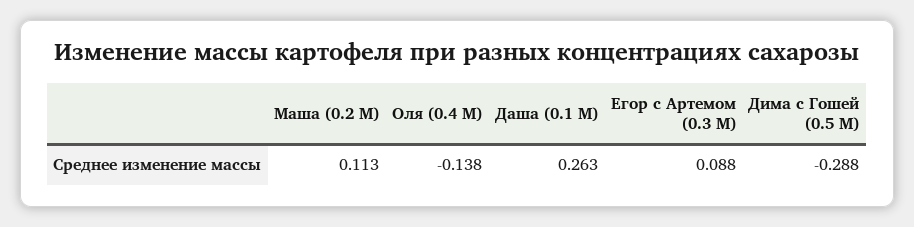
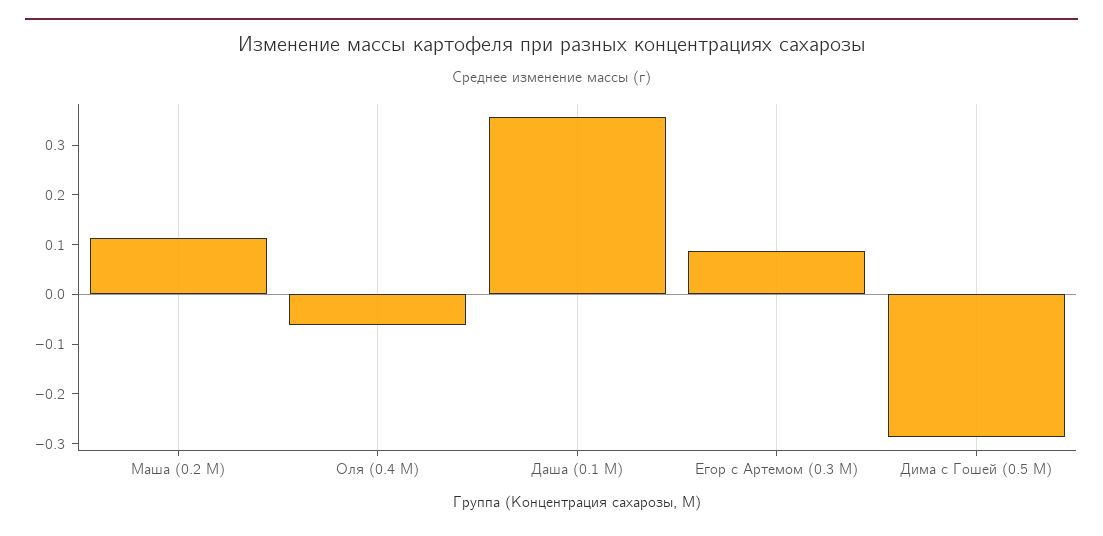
Оля (0.4 М): -0.138 -> -0.06
Даша (0.1 М): 0.263 -> 0.36

